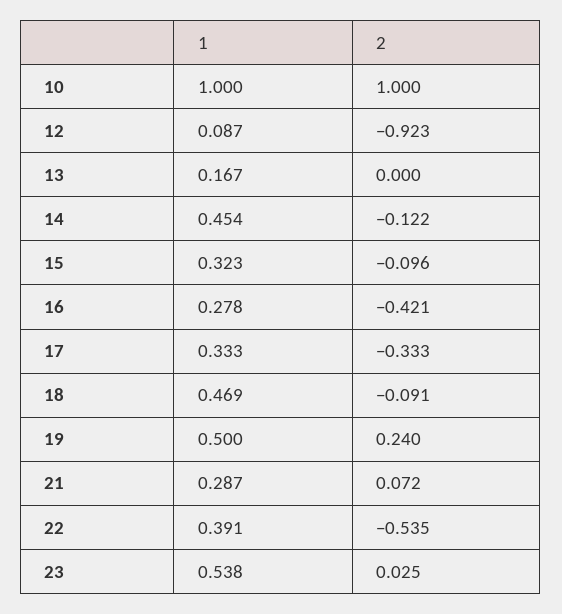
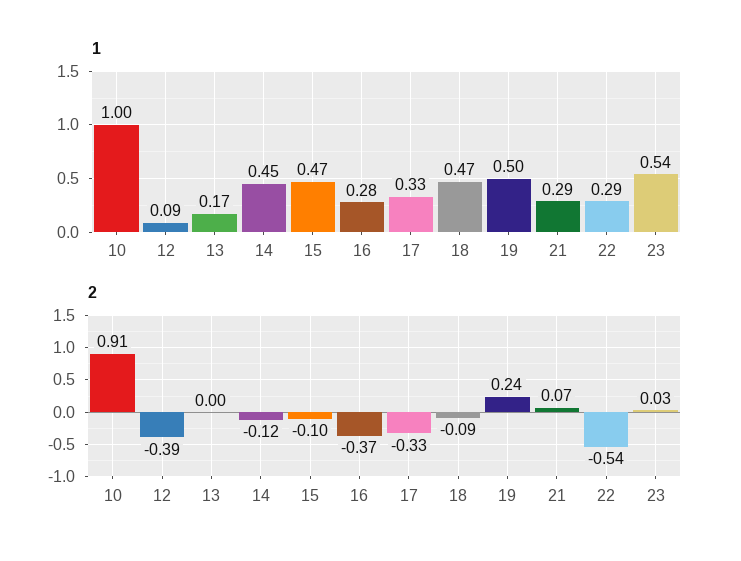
2, 10: 1 -> 0.91
2, 12: -0.923 -> -0.39
1, 15: 0.323 -> 0.47
2, 16: -0.421 -> -0.37
1, 22: 0.391 -> 0.29

